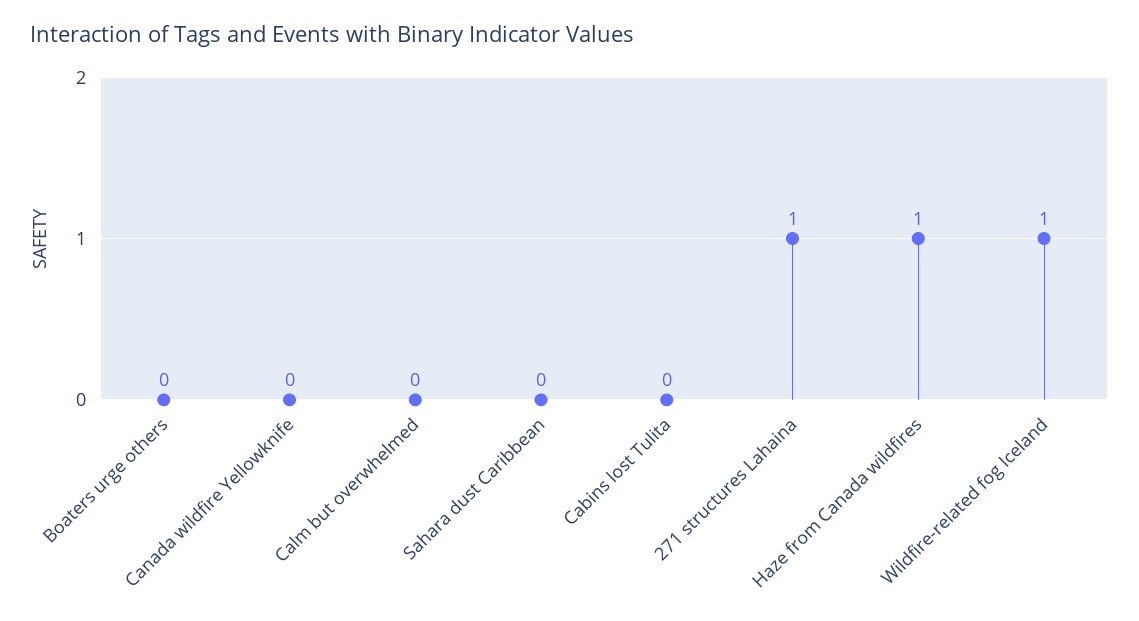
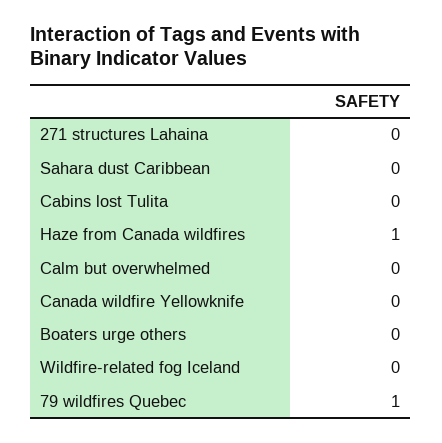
271 structures Lahaina: 1 -> 0
Wildfire-related fog Iceland: 1 -> 0
79 wildfires Quebec: none -> 1

